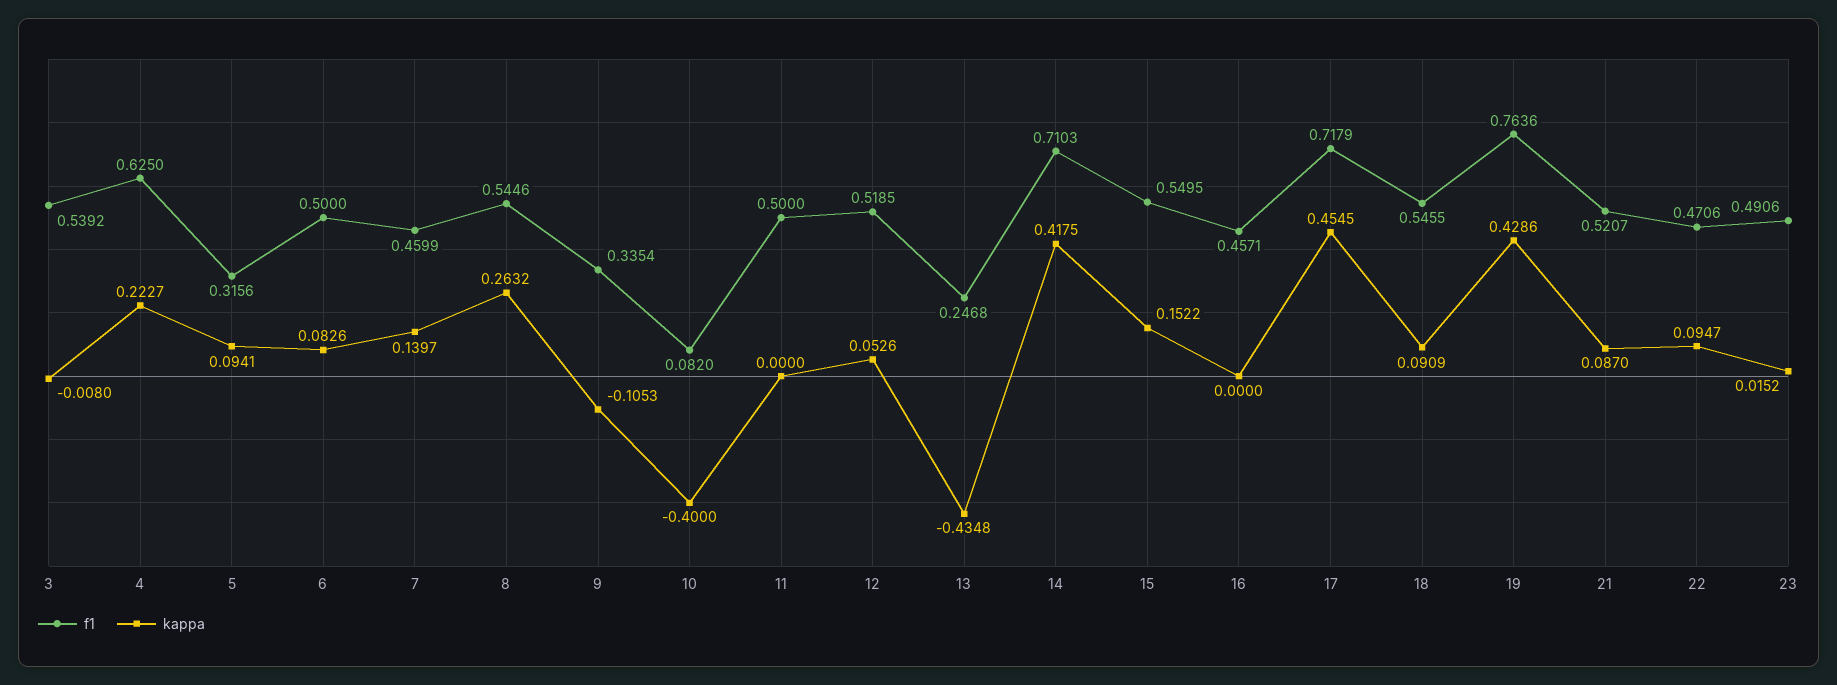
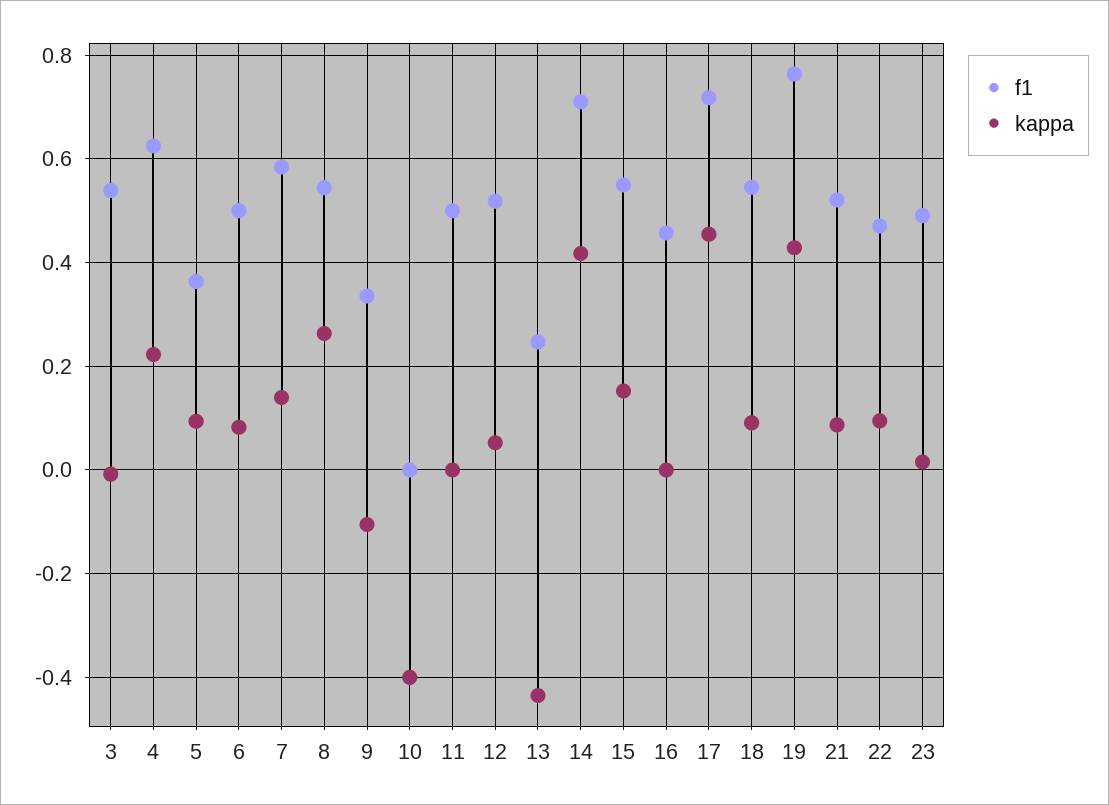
f1, 5: 0.3156 -> 0.36
f1, 7: 0.4599 -> 0.58
f1, 10: 0.082 -> 0

